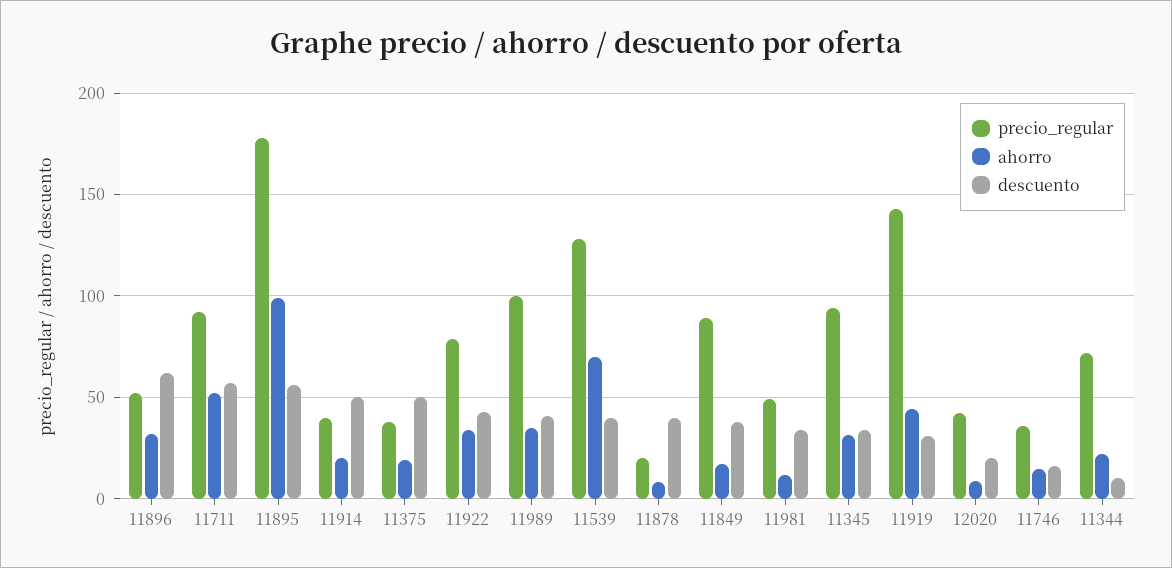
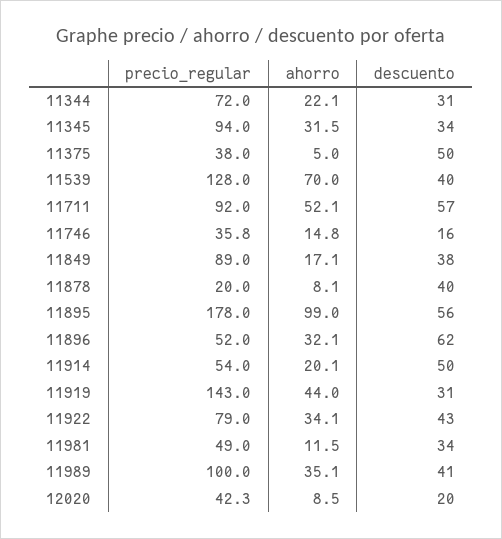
precio_regular, 11914: 40 -> 54
ahorro, 11375: 20 -> 5
descuento, 11344: 10 -> 31

